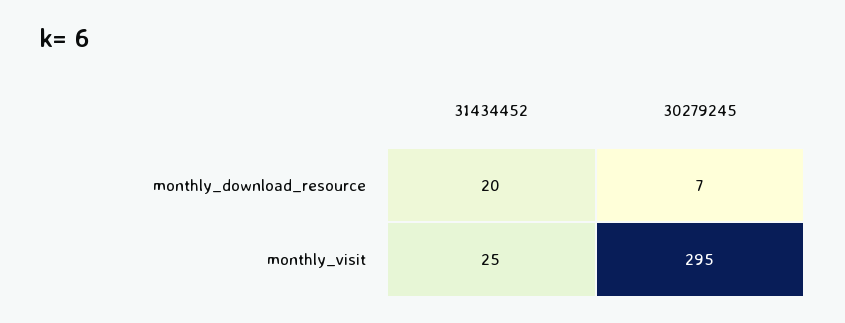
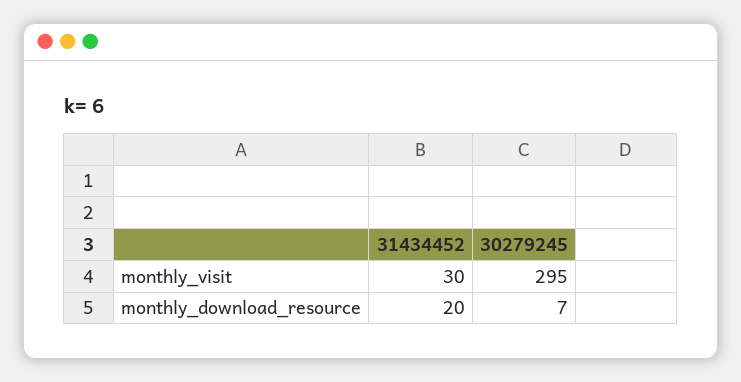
31434452, monthly_visit: 25 -> 30

